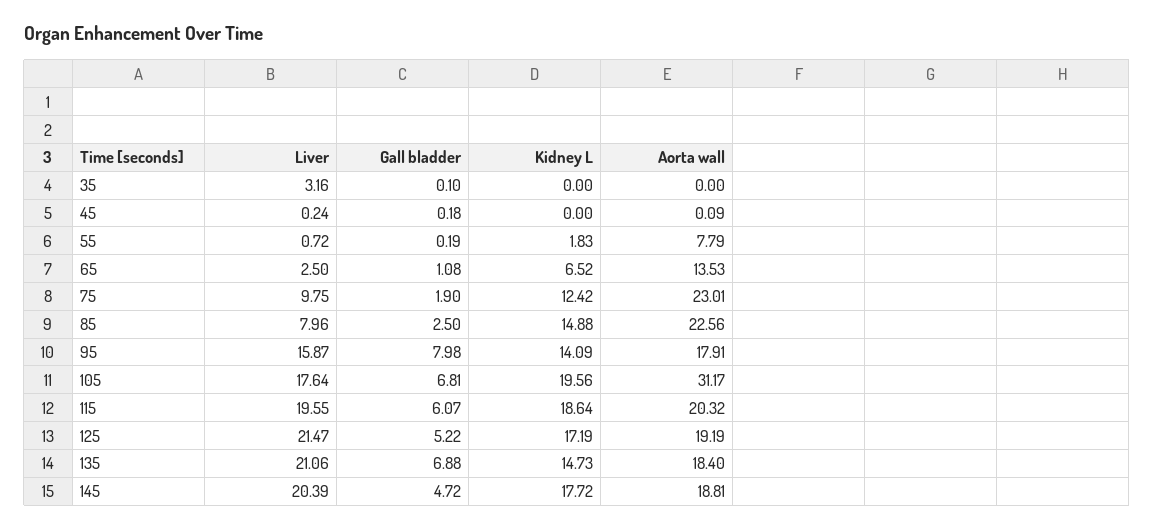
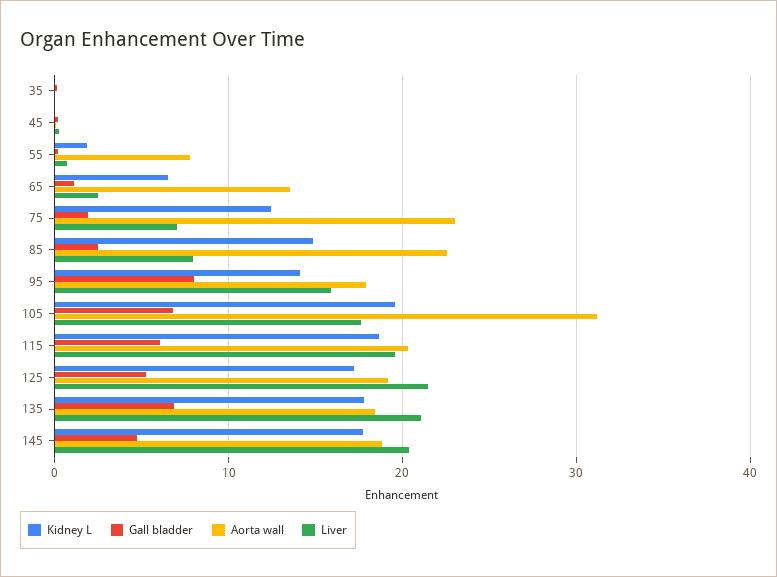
Liver, 35: 3.16 -> 0
Liver, 75: 9.75 -> 7
Kidney L, 135: 14.73 -> 18

